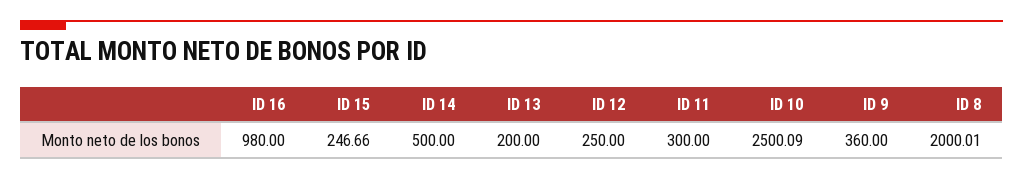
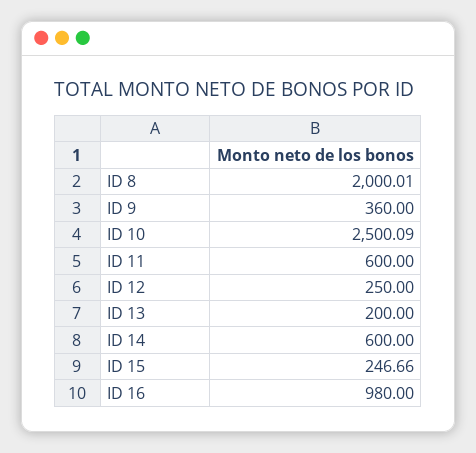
ID 14: 500 -> 600
ID 11: 300 -> 600

